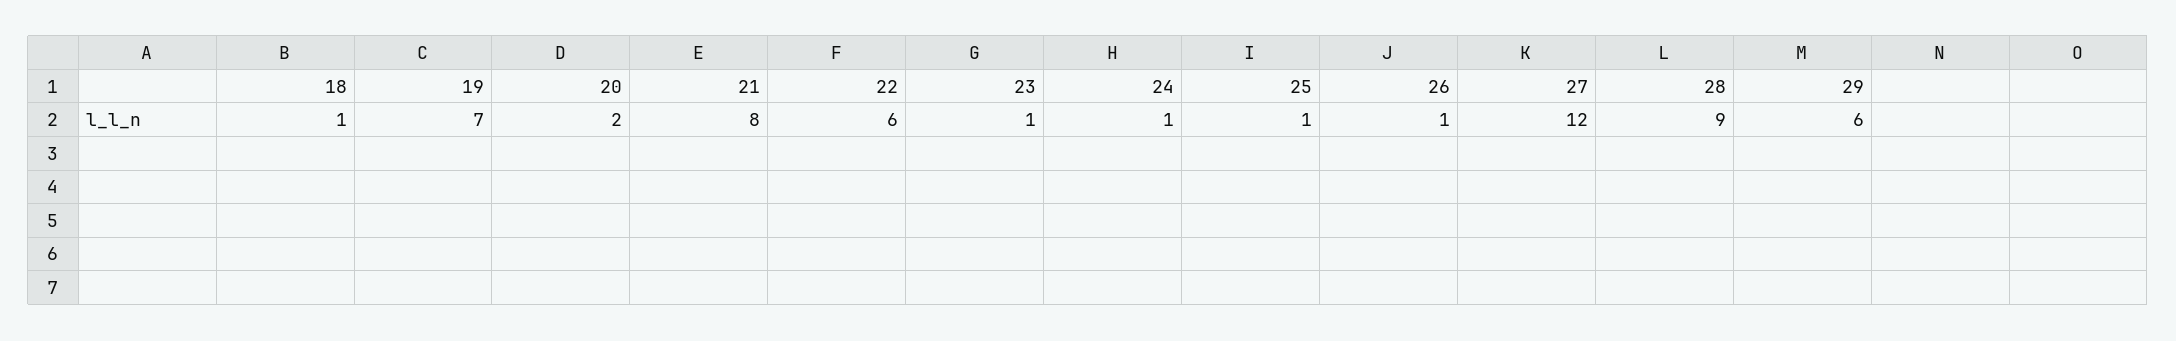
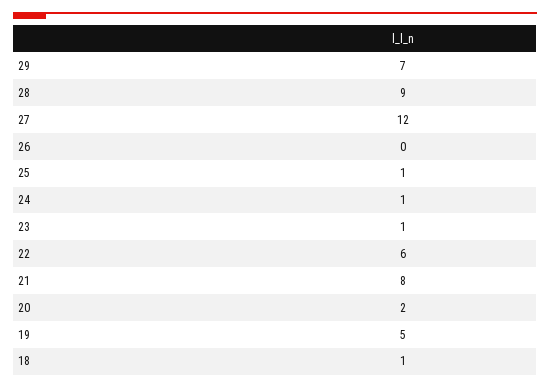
19: 7 -> 5
26: 1 -> 0
29: 6 -> 7

